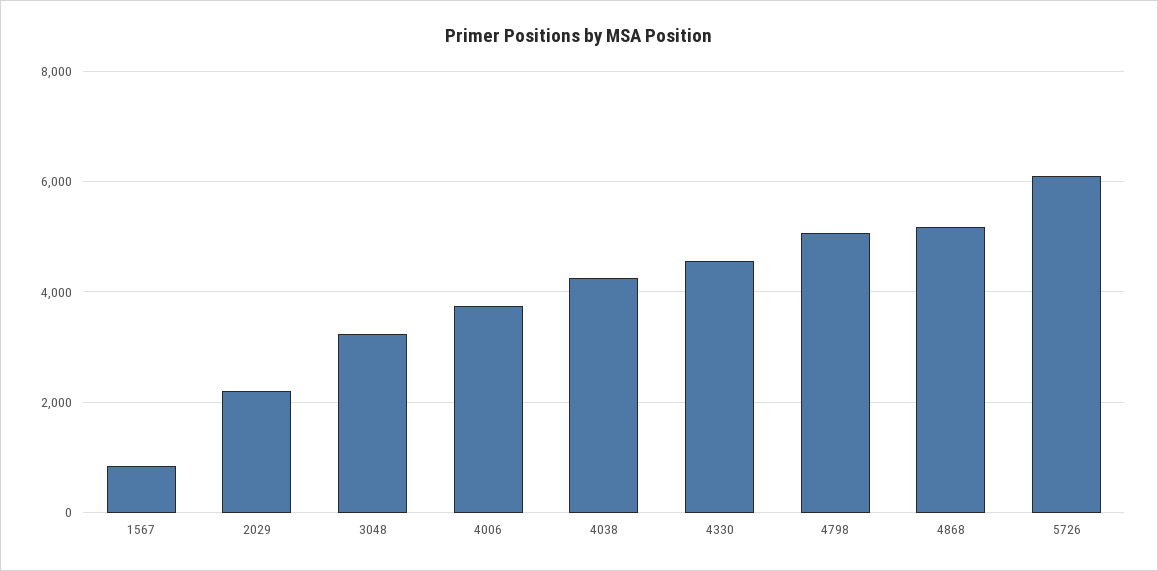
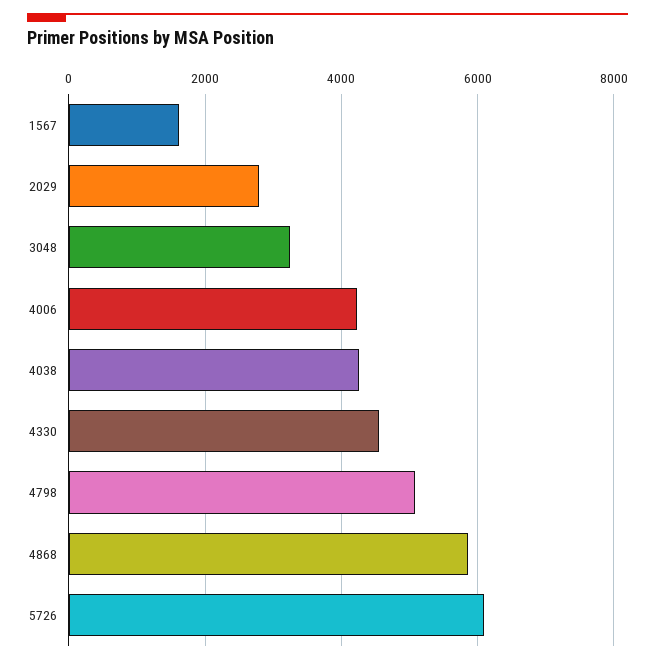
1567: 800 -> 1600
2029: 2200 -> 2800
4006: 3800 -> 4200
4868: 5200 -> 5800

